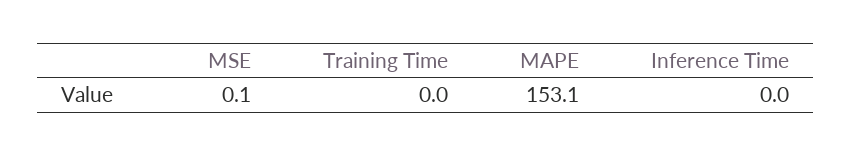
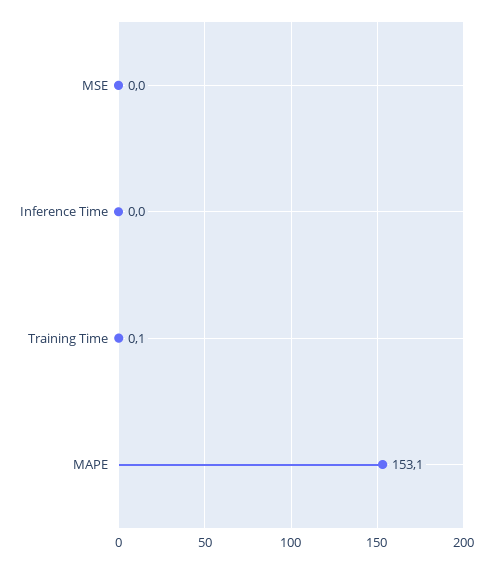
MSE: 0.1 -> 0
Training Time: 0 -> 0.1

